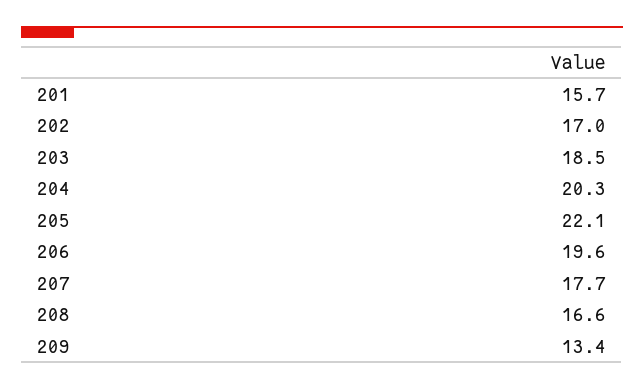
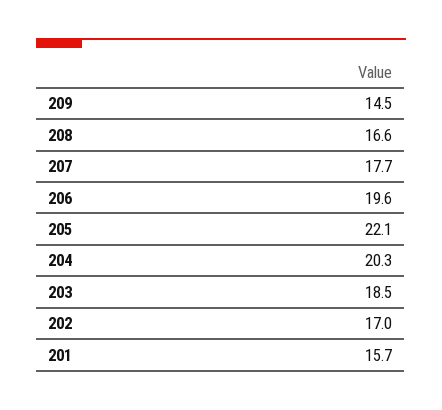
209: 13.4 -> 14.5

